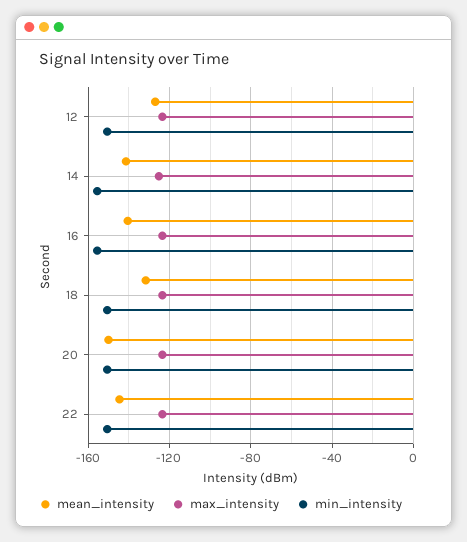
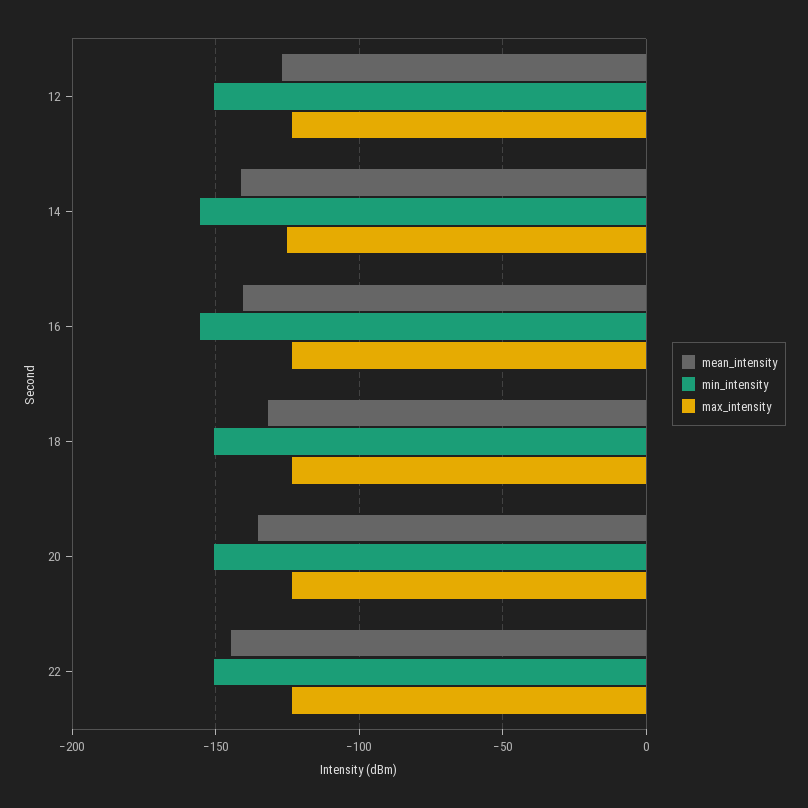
mean_intensity, 20: -150 -> -135

